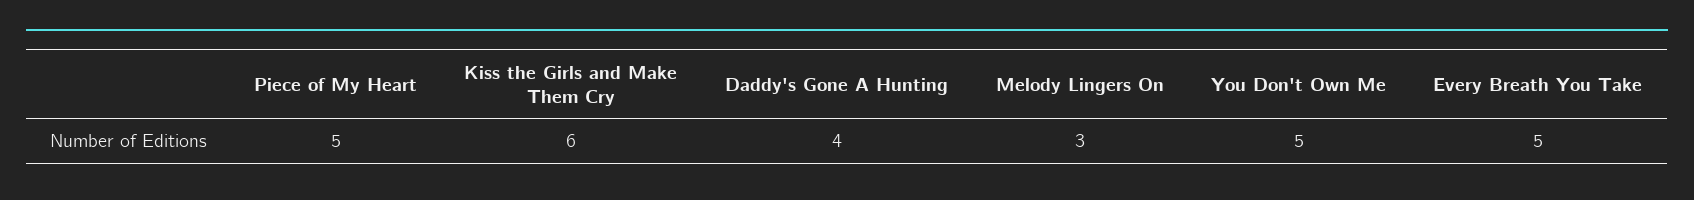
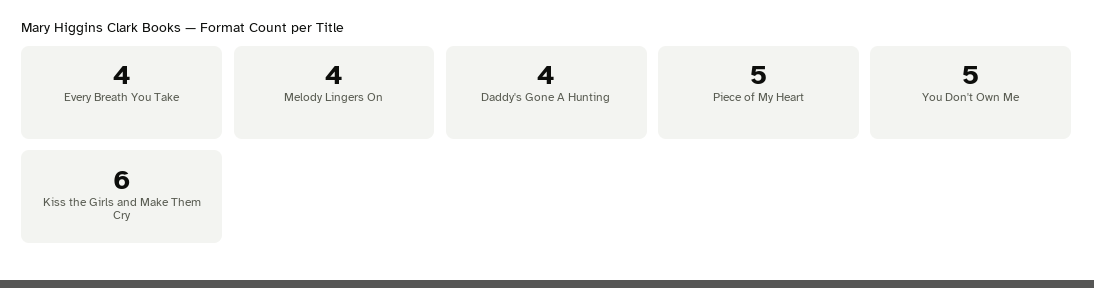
Melody Lingers On: 3 -> 4
Every Breath You Take: 5 -> 4

